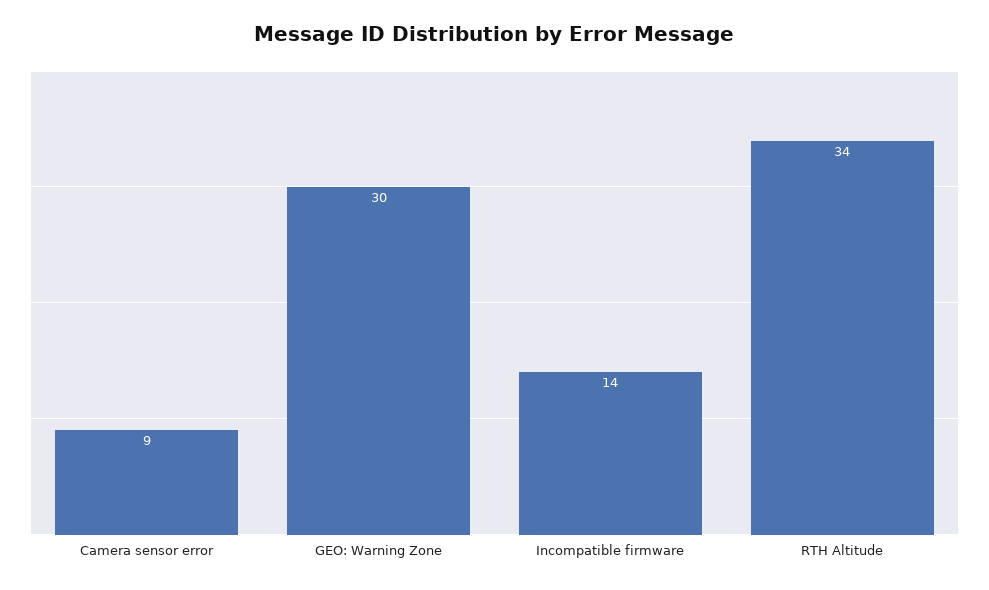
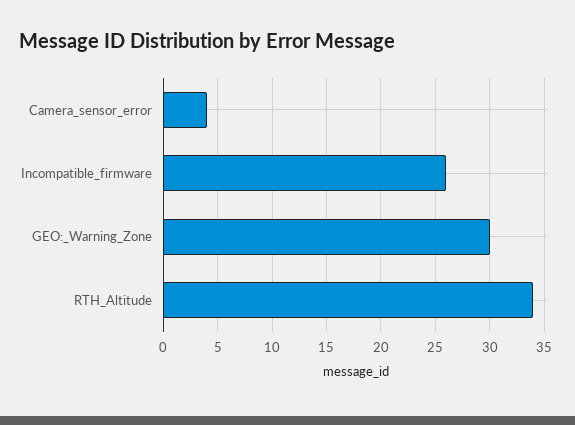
Camera sensor error: 9 -> 4
Incompatible firmware: 14 -> 26

